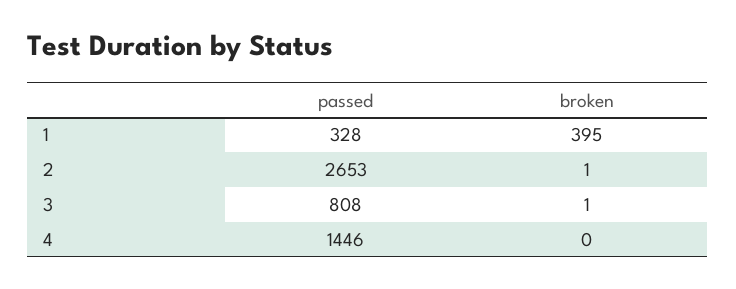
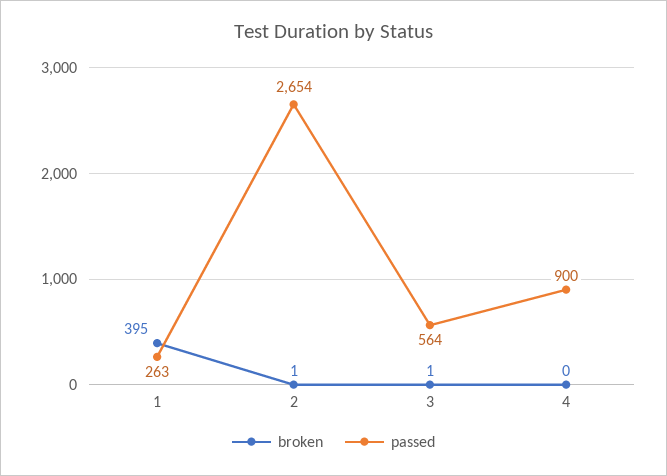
passed, 1: 328 -> 263
passed, 2: 2653 -> 2654
passed, 3: 808 -> 564
passed, 4: 1446 -> 900

